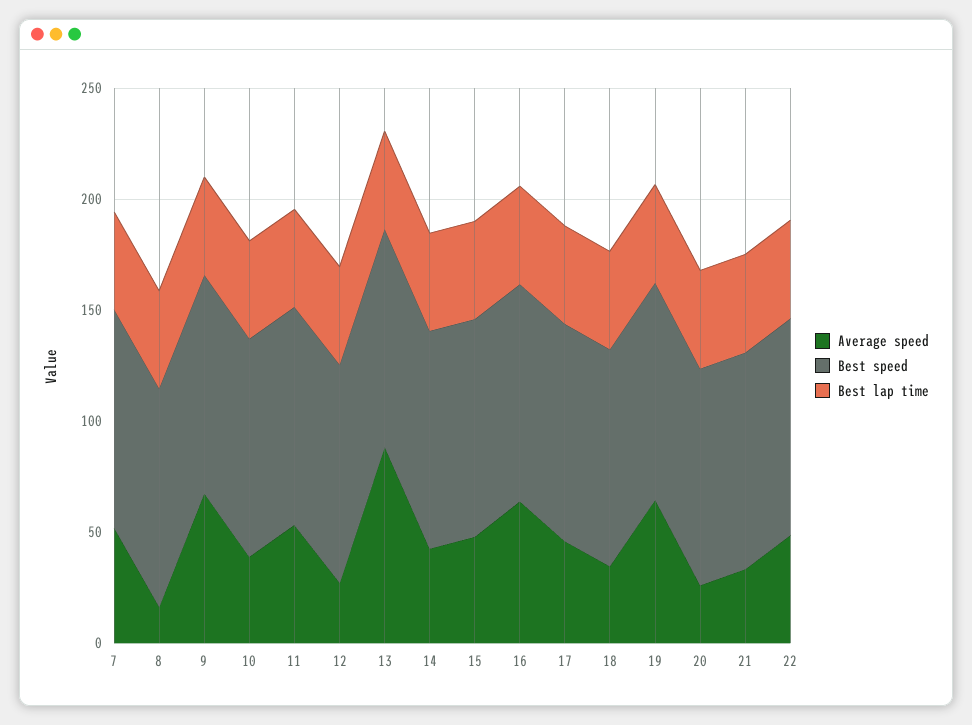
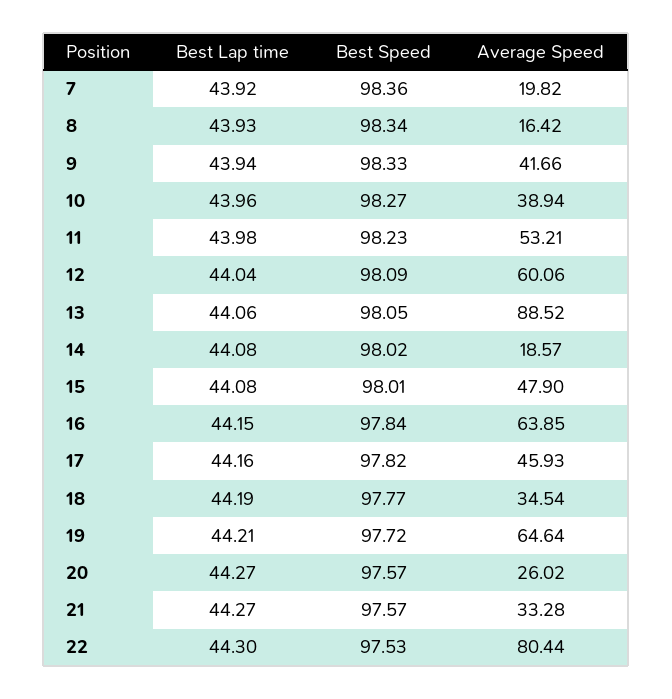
Average speed, 7: 50 -> 19.82
Average speed, 9: 70 -> 41.66
Average speed, 12: 30 -> 60.06
Average speed, 14: 40 -> 18.57
Average speed, 22: 50 -> 80.44

